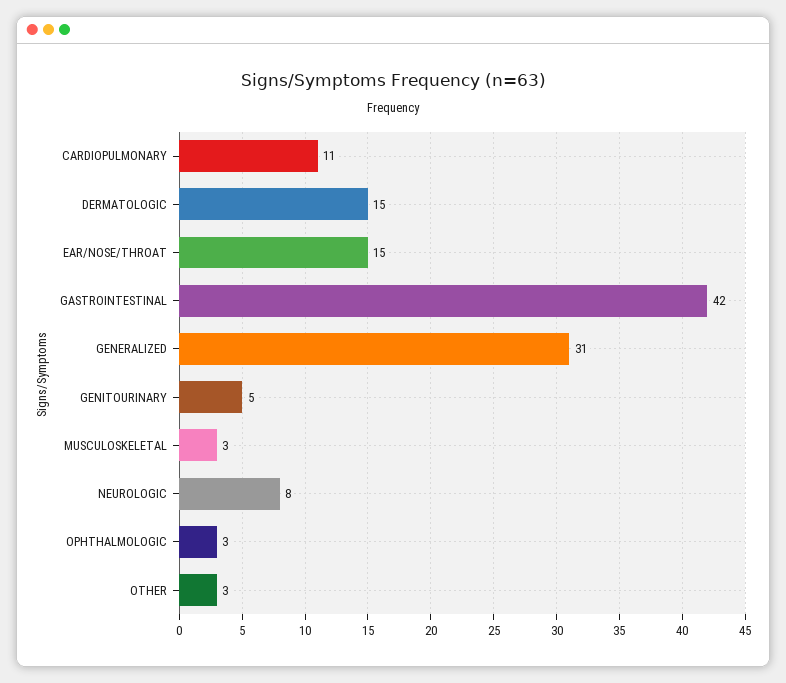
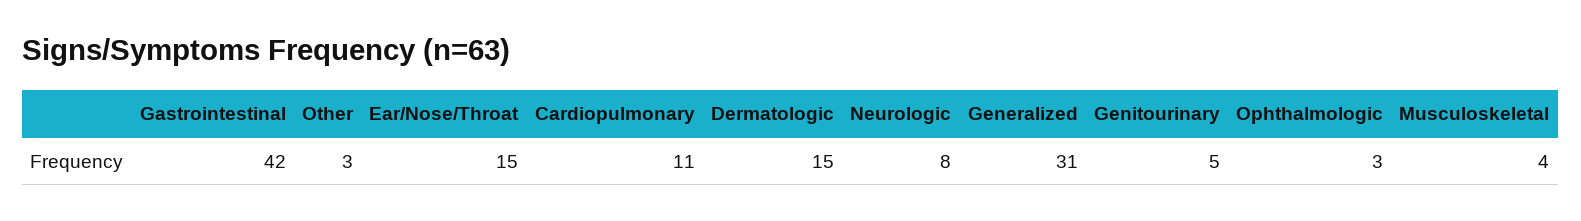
MUSCULOSKELETAL: 3 -> 4

